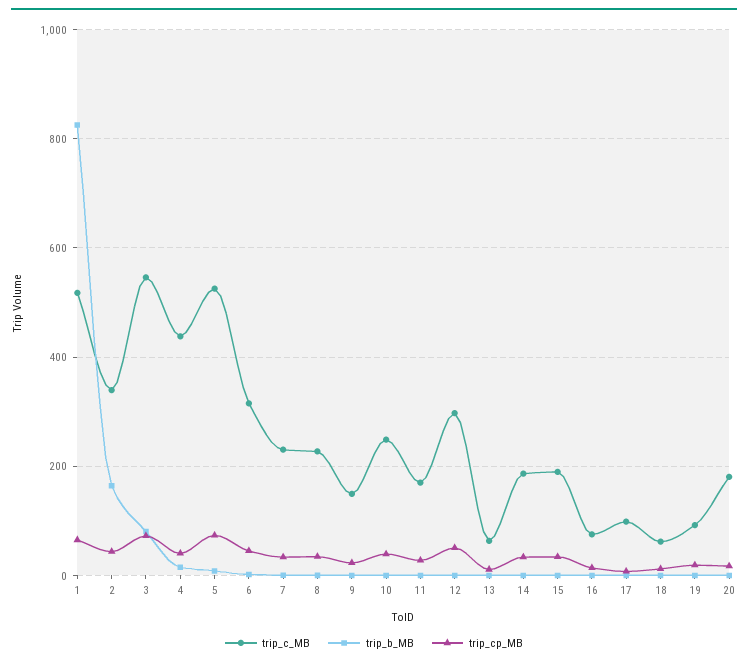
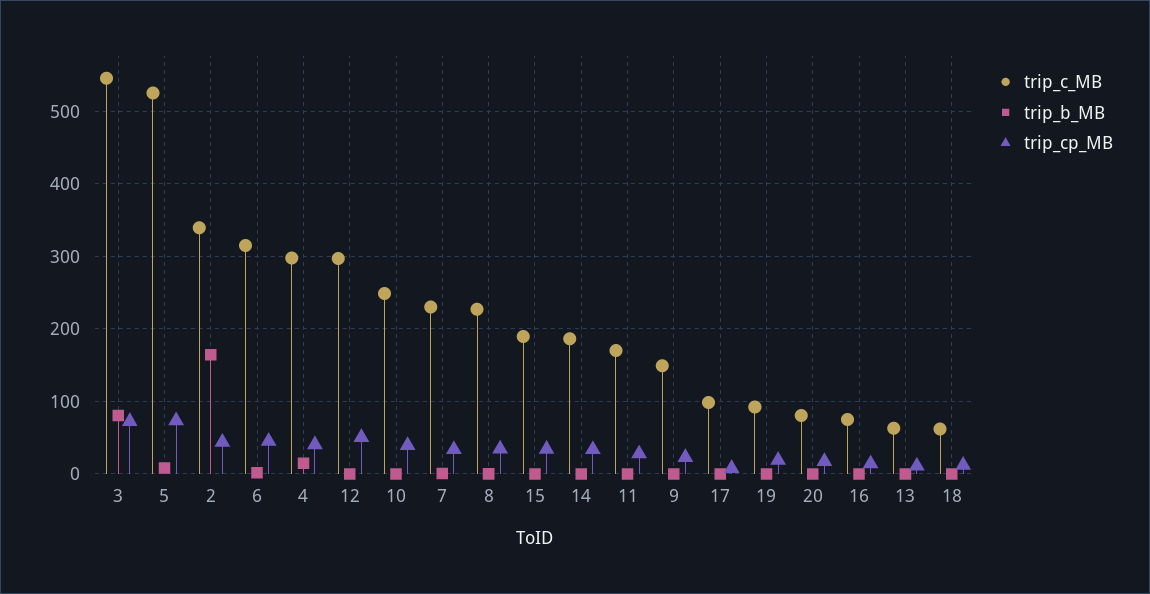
trip_c_MB, 1: 520 -> none
trip_b_MB, 1: 820 -> none
trip_cp_MB, 1: 60 -> none
trip_c_MB, 4: 440 -> 300
trip_c_MB, 20: 180 -> 80

